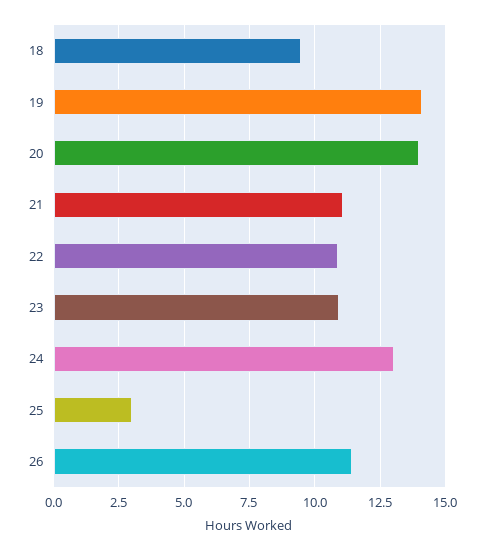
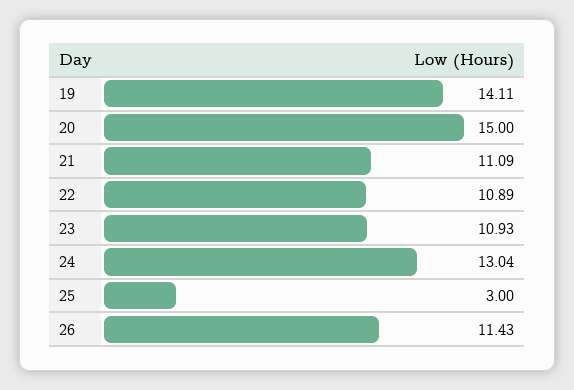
18: 9.5 -> none
20: 14 -> 15

